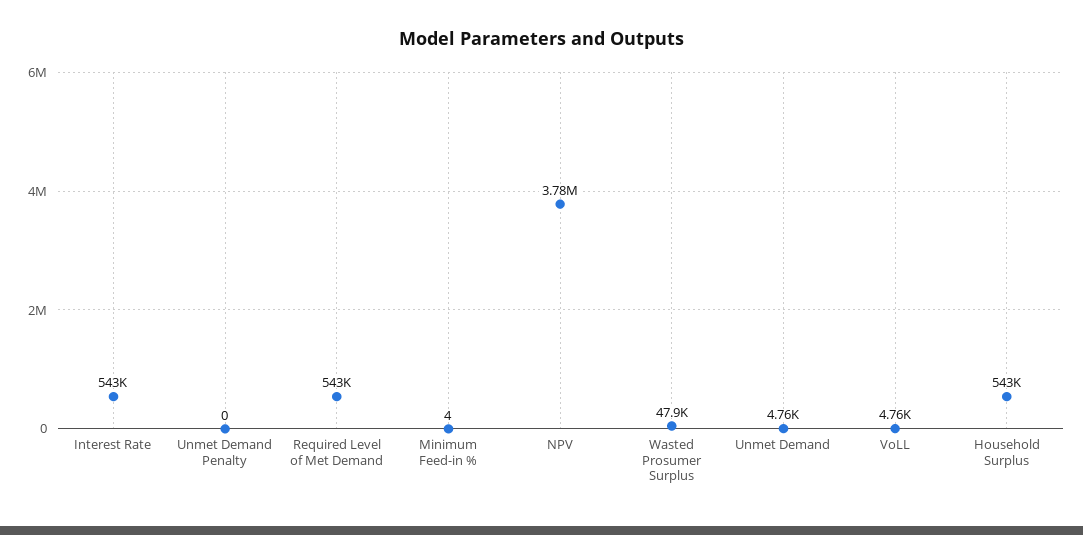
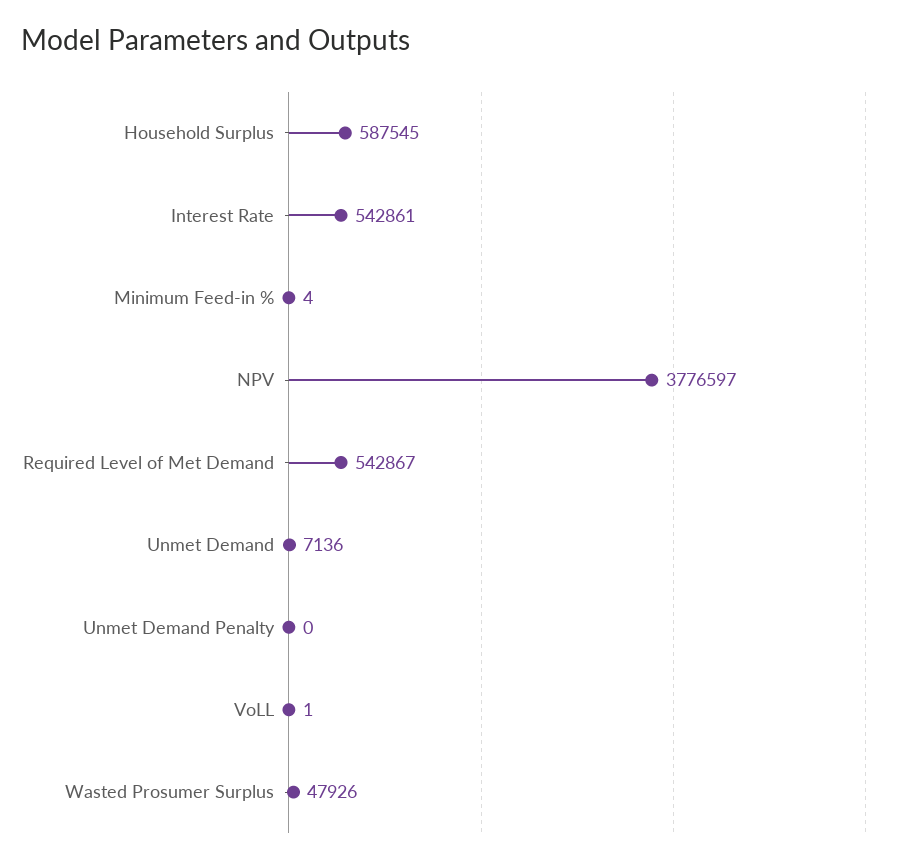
Unmet Demand: 4760 -> 7136
VoLL: 4760 -> 1
Household Surplus: 543000 -> 587545

